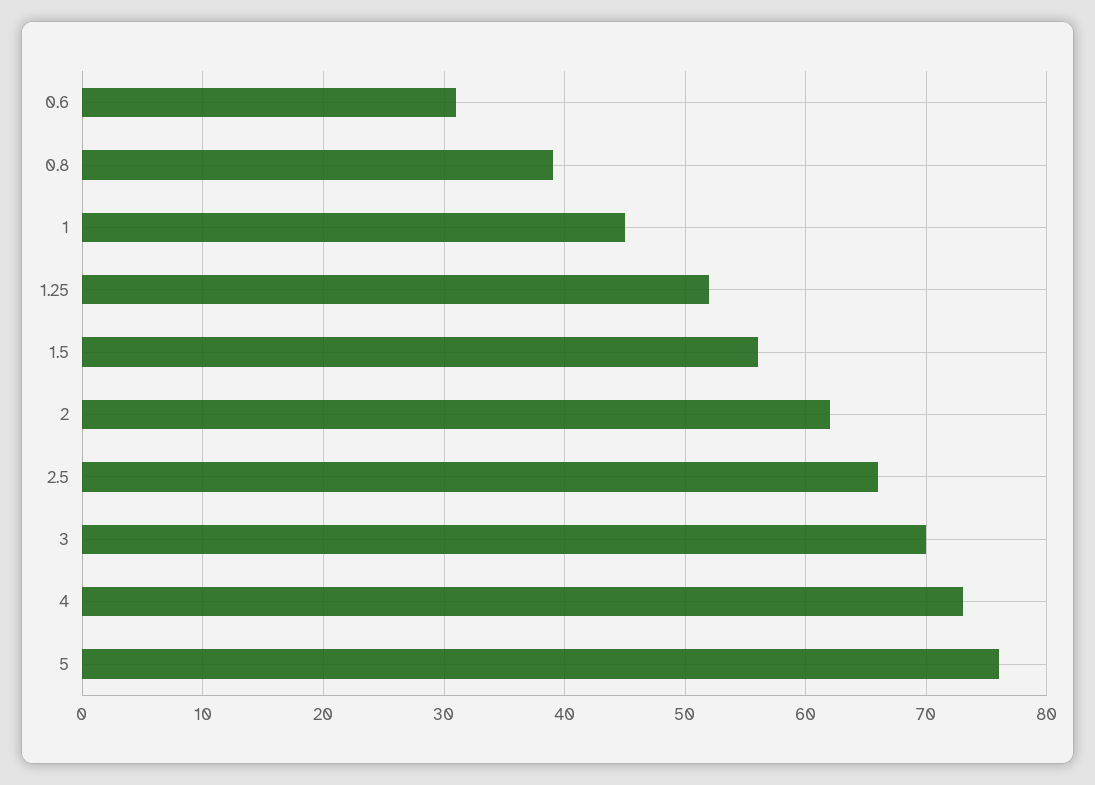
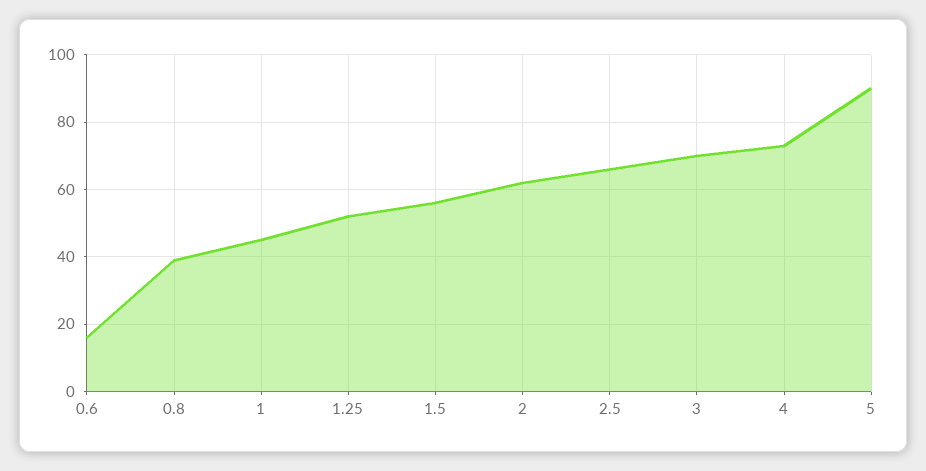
0.6: 31 -> 15
5: 76 -> 90

